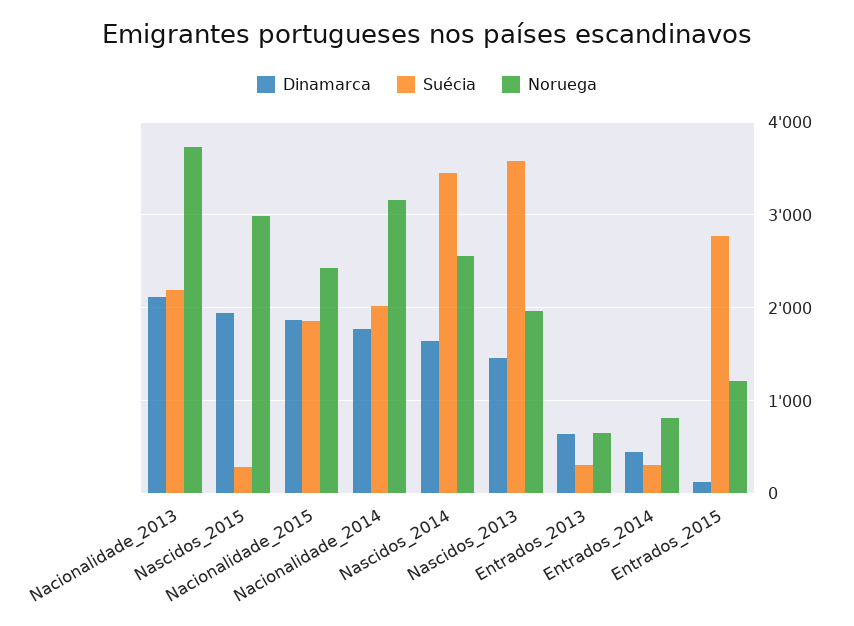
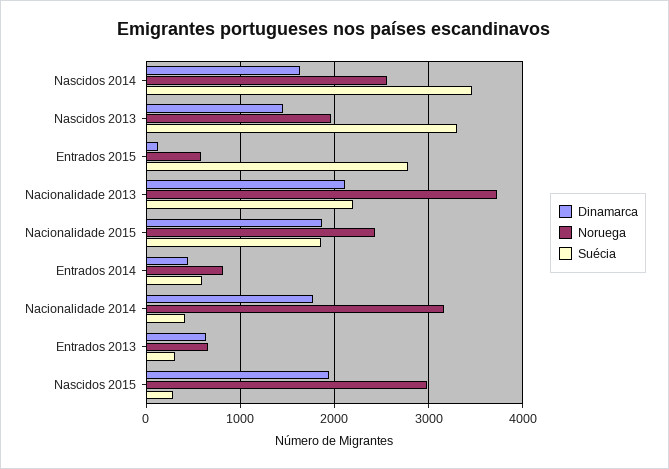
Suécia, Nacionalidade_2014: 2000 -> 400
Suécia, Nascidos_2013: 3600 -> 3300
Suécia, Entrados_2014: 300 -> 600
Noruega, Entrados_2015: 1200 -> 600

